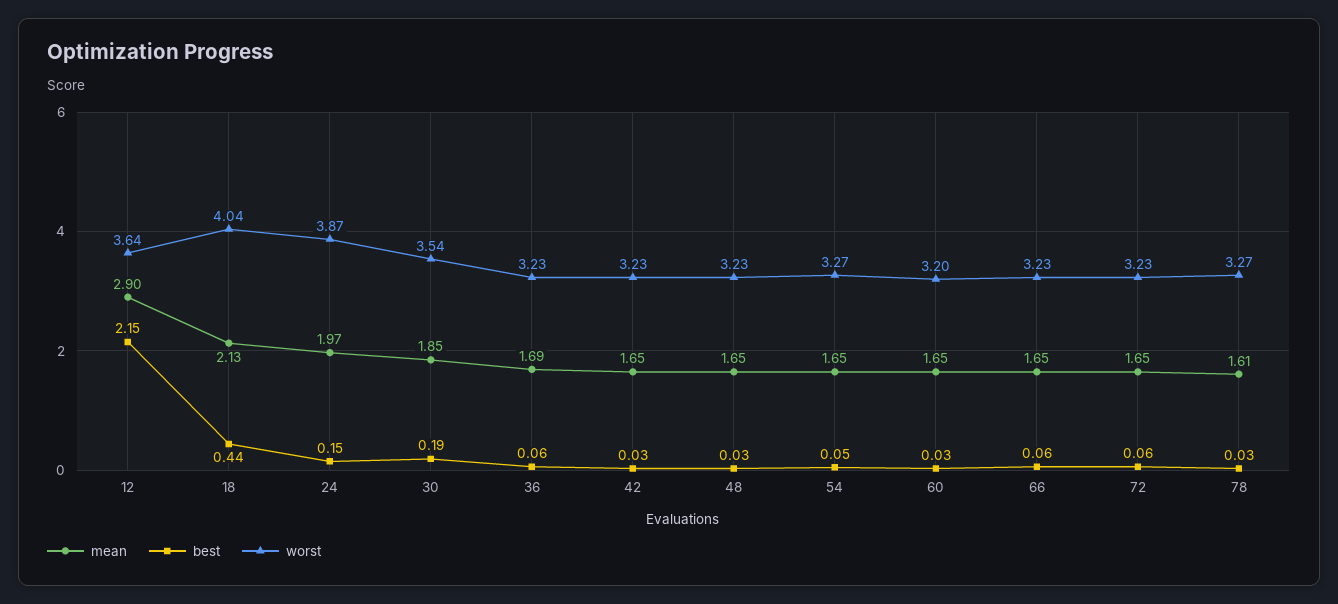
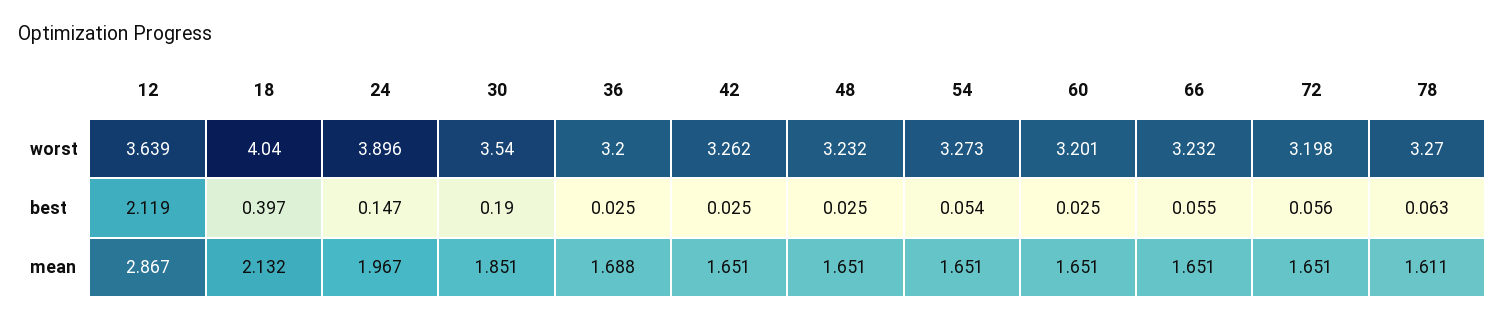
mean, 12: 2.9 -> 2.867
best, 12: 2.15 -> 2.119
best, 18: 0.44 -> 0.397
worst, 24: 3.87 -> 3.896
best, 36: 0.06 -> 0.025
worst, 36: 3.23 -> 3.2
worst, 42: 3.23 -> 3.262
worst, 72: 3.23 -> 3.198
best, 78: 0.03 -> 0.063

